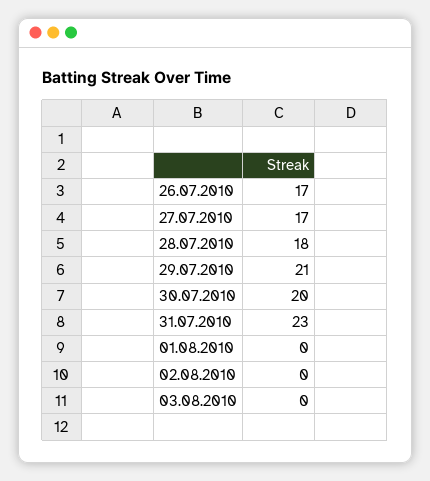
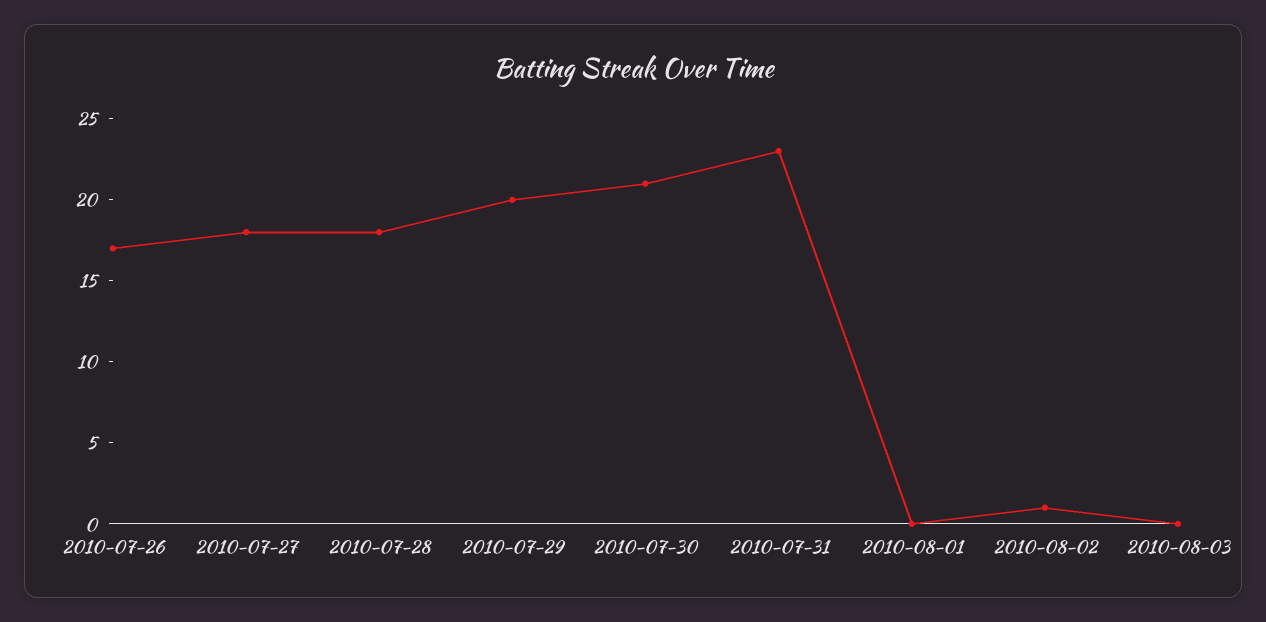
27.07.2010: 17 -> 18
29.07.2010: 21 -> 20
30.07.2010: 20 -> 21
02.08.2010: 0 -> 1

